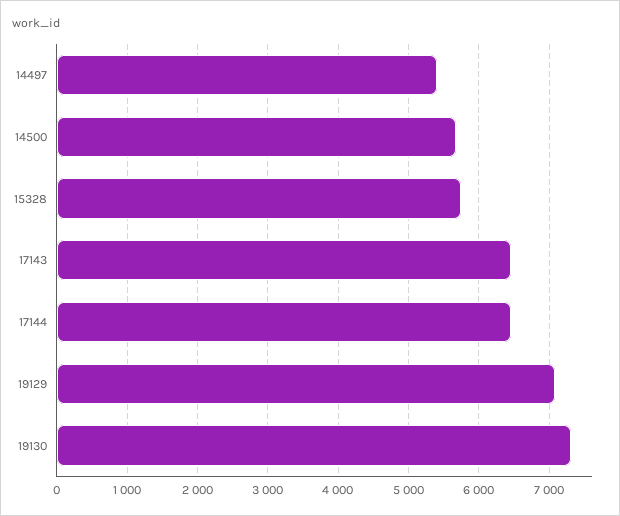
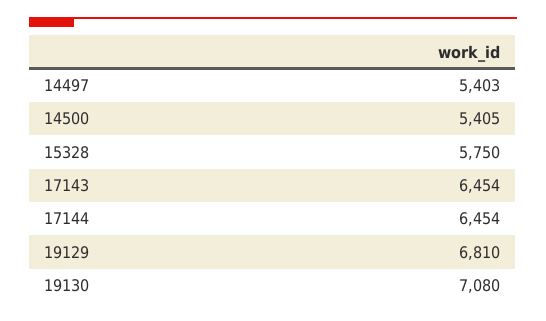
14500: 5700 -> 5405
19129: 7100 -> 6810
19130: 7300 -> 7080

